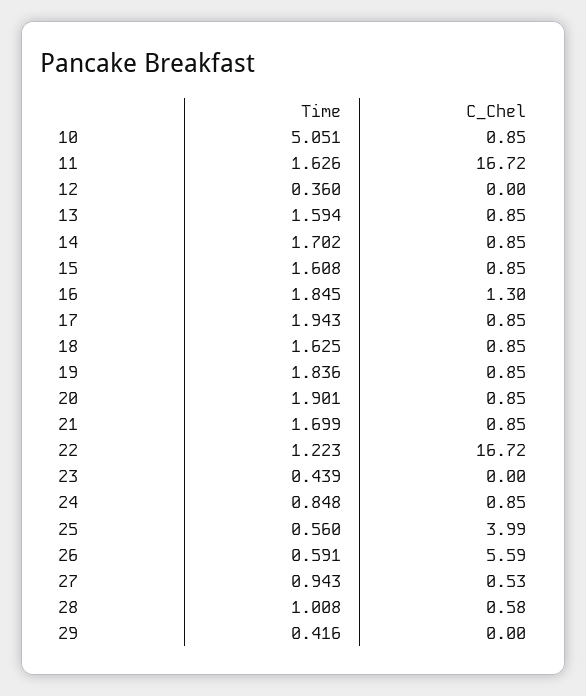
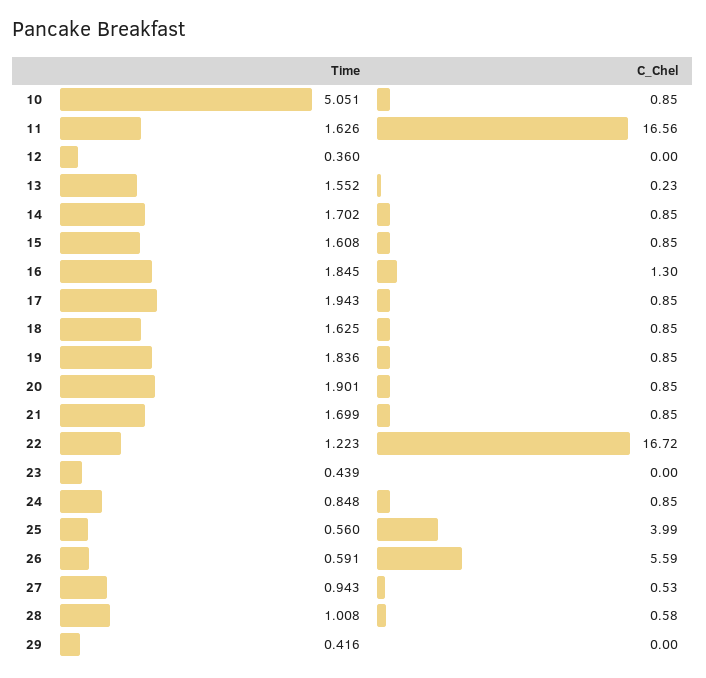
C_Chel, 11: 16.72 -> 16.56
Time, 13: 1.594 -> 1.552
C_Chel, 13: 0.85 -> 0.23

